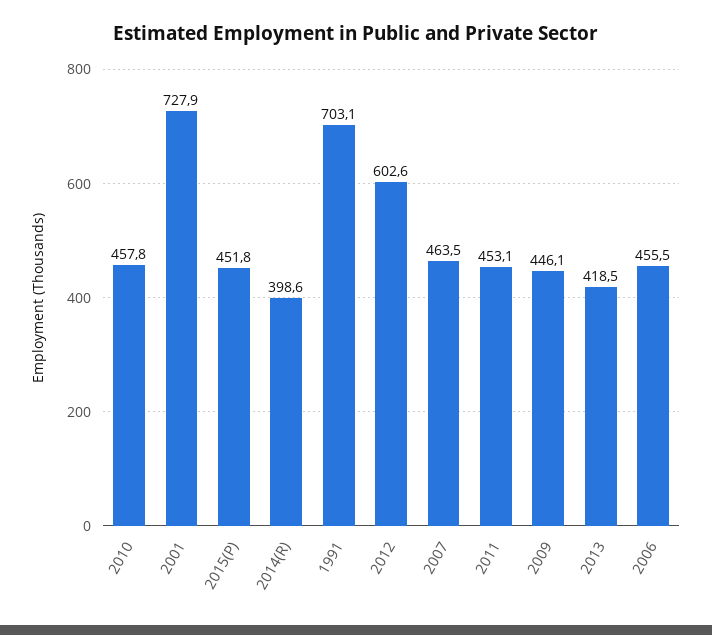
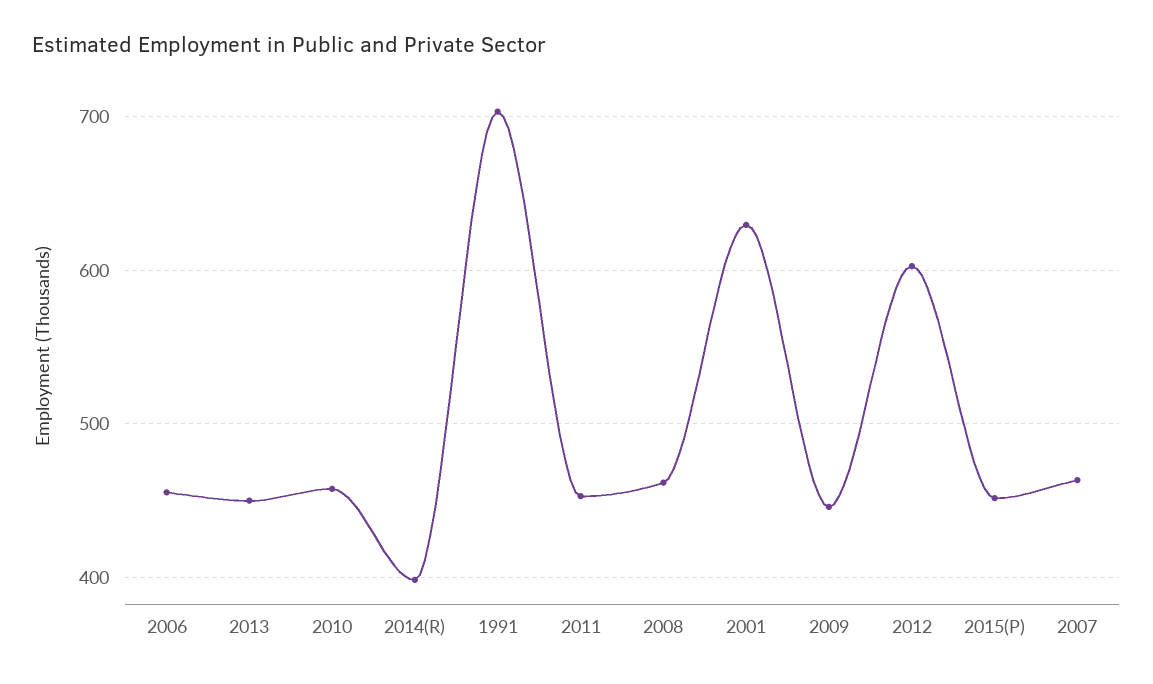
2001: 727.9 -> 630
2013: 418.5 -> 450
2008: none -> 460

